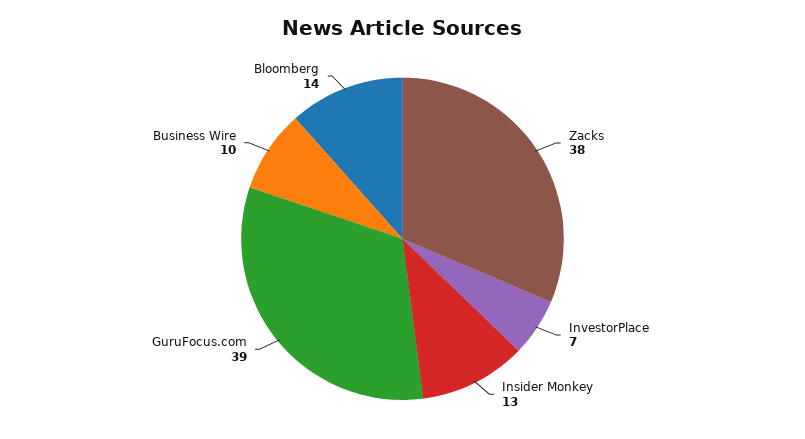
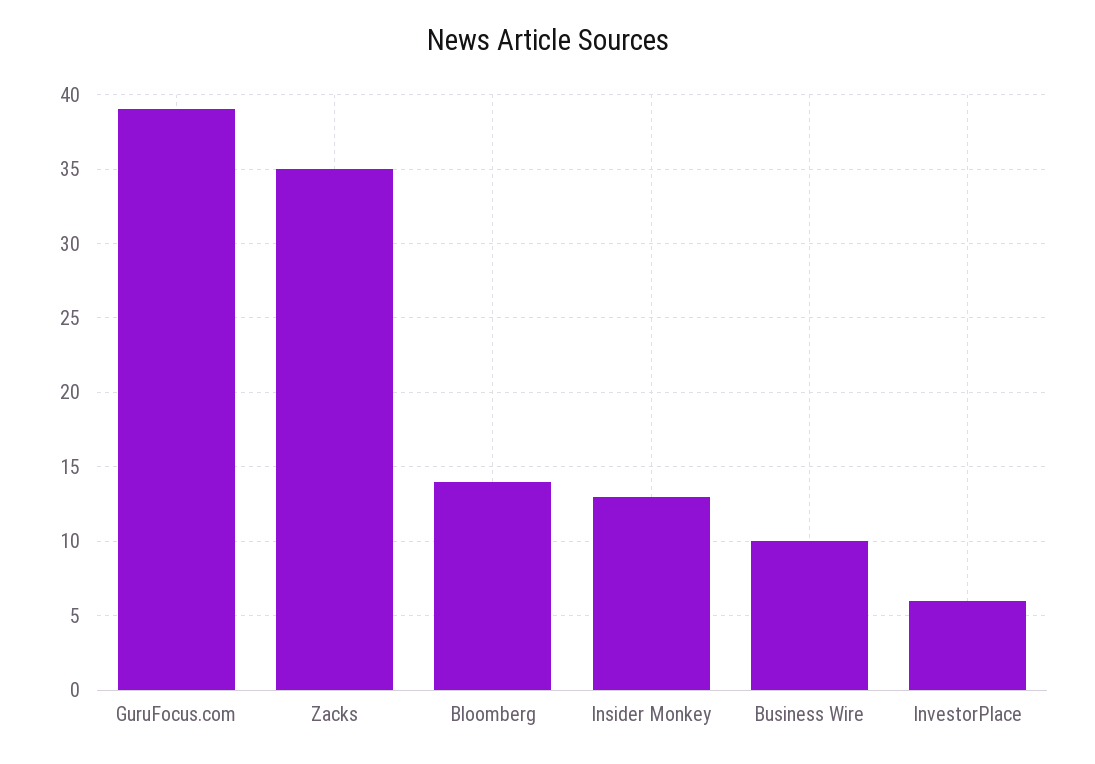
Zacks: 38 -> 35
InvestorPlace: 7 -> 6

